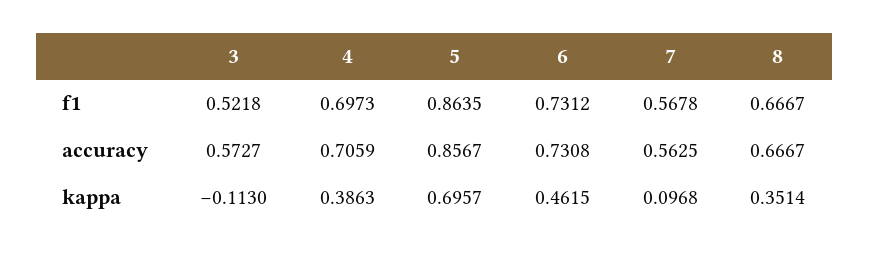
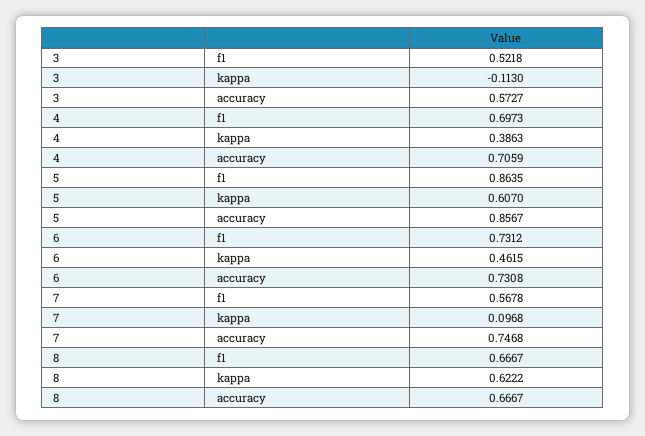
7, accuracy: 0.5625 -> 0.7468
5, kappa: 0.6957 -> 0.607
8, kappa: 0.3514 -> 0.6222

